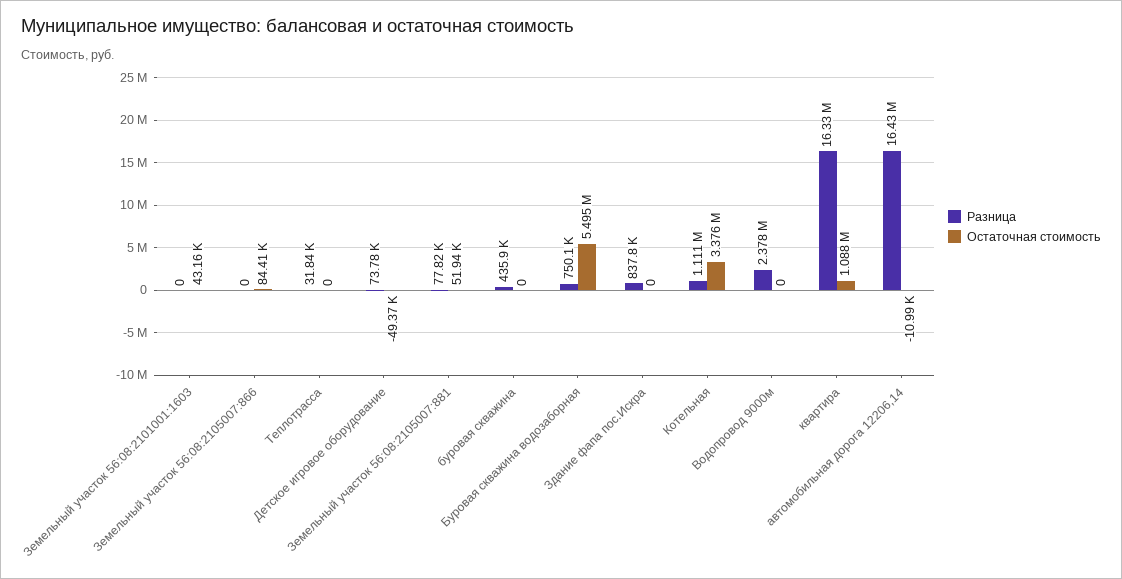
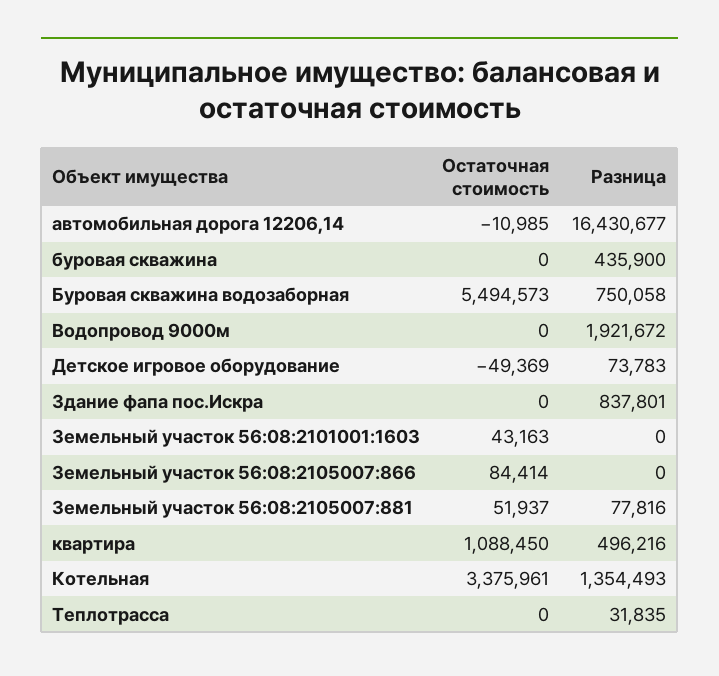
Разница, Котельная: 1111000 -> 1354493
Разница, Водопровод 9000м: 2378000 -> 1921672
Разница, квартира: 16330000 -> 496216

